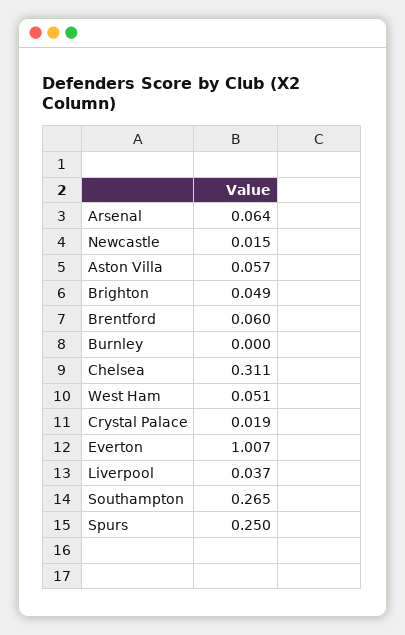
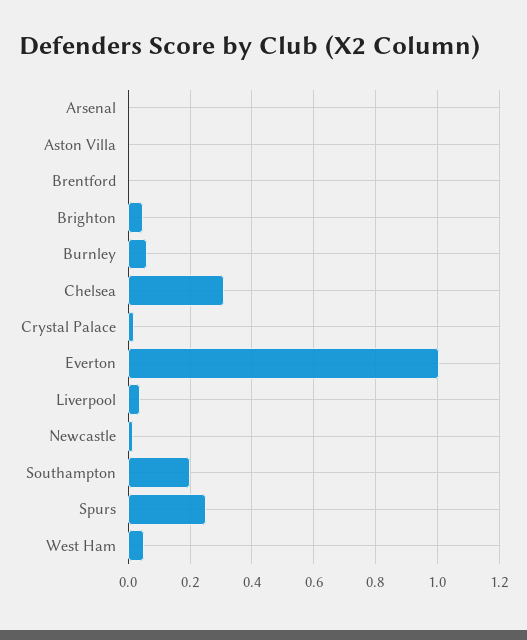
Arsenal: 0.064 -> 0
Aston Villa: 0.057 -> 0
Brentford: 0.06 -> 0
Burnley: 0 -> 0.06
Southampton: 0.265 -> 0.2

